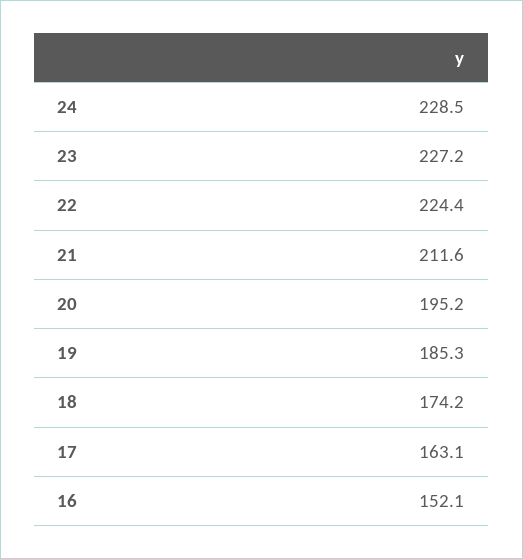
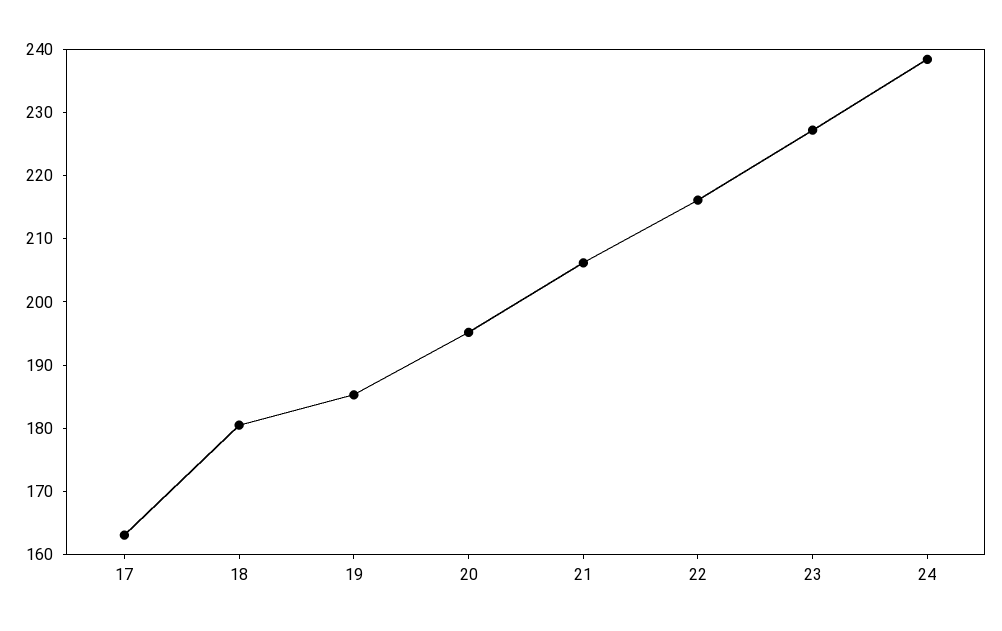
24: 228.5 -> 238
22: 224.4 -> 216
21: 211.6 -> 206
18: 174.2 -> 180
16: 152.1 -> none

